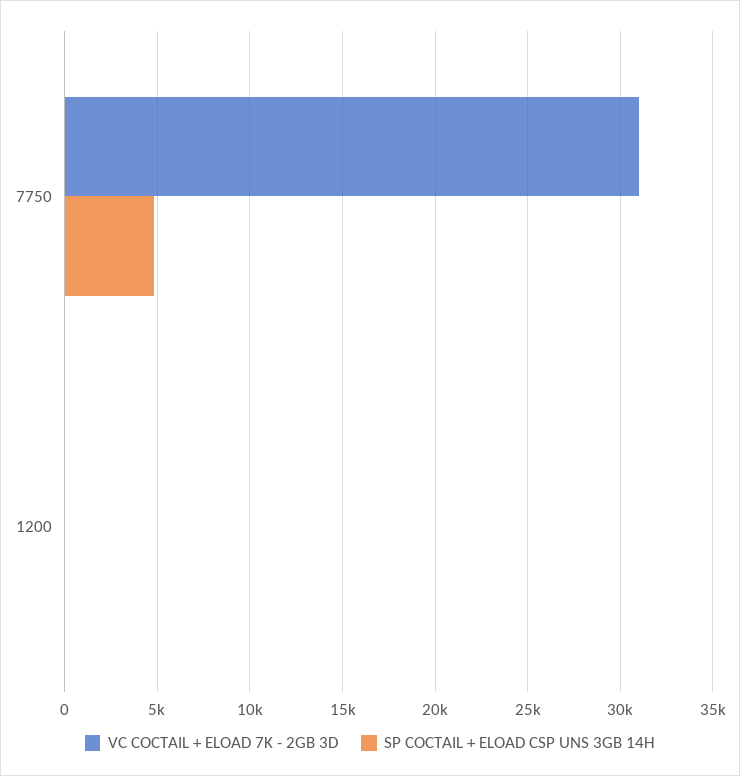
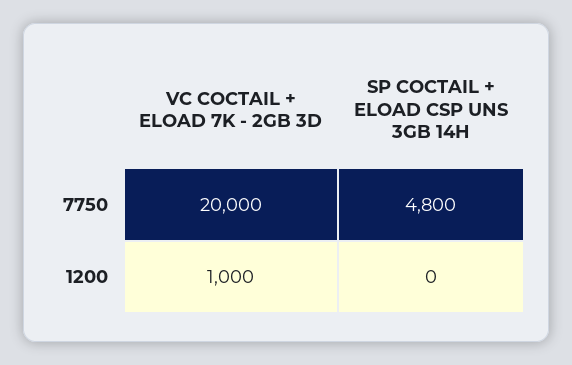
VC COCTAIL + ELOAD 7K - 2GB 3D, 7750: 31000 -> 20000
VC COCTAIL + ELOAD 7K - 2GB 3D, 1200: 0 -> 1000

